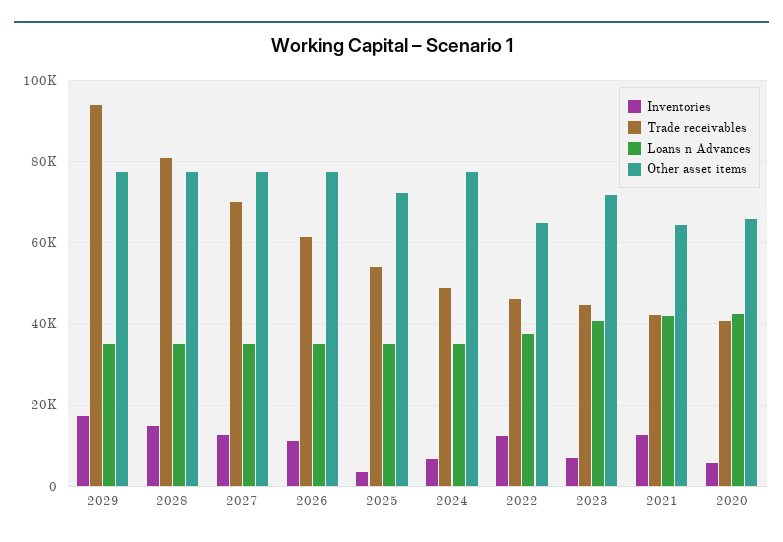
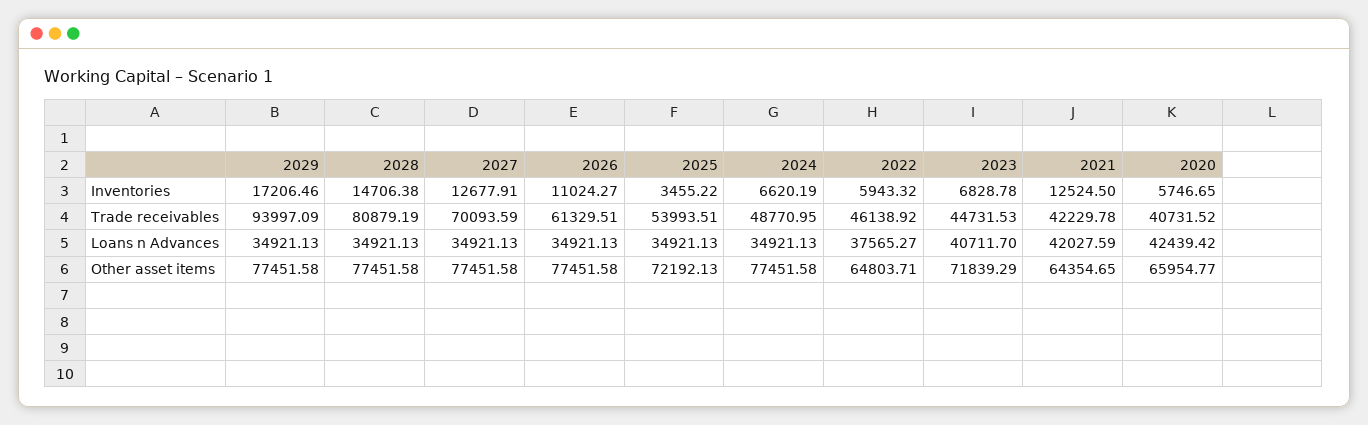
Inventories, 2022: 12000 -> 5943.32

